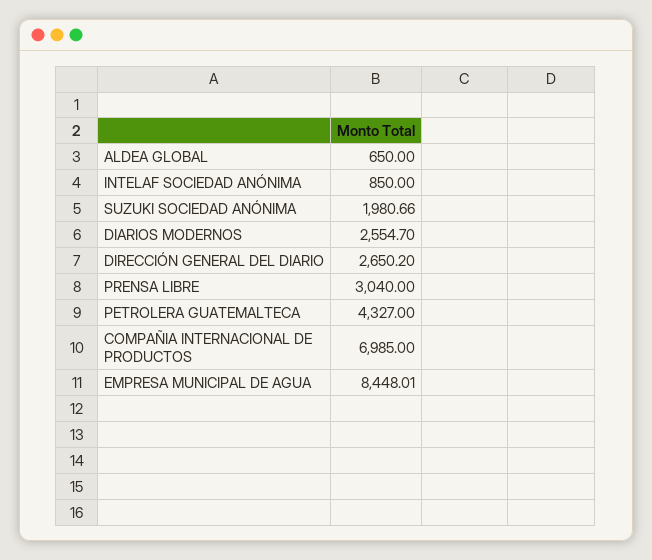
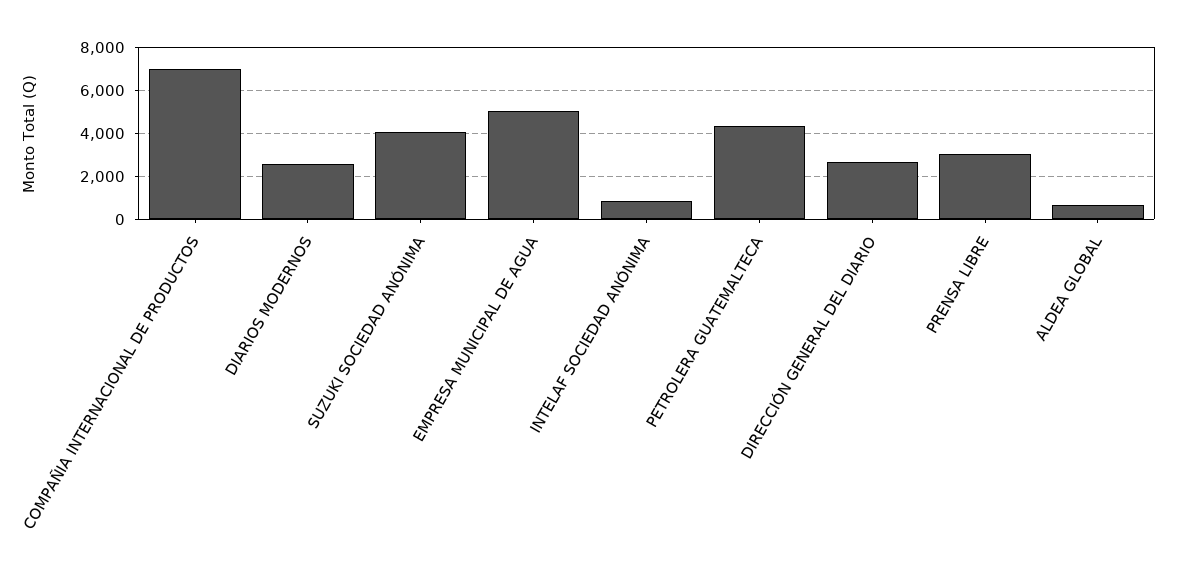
SUZUKI SOCIEDAD ANÓNIMA: 1980.66 -> 4000
EMPRESA MUNICIPAL DE AGUA: 8448.01 -> 5000

